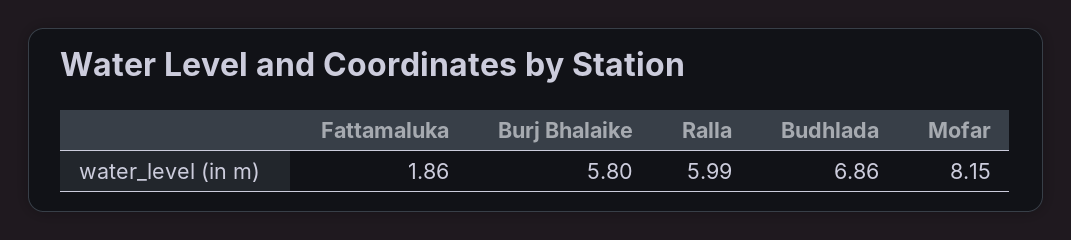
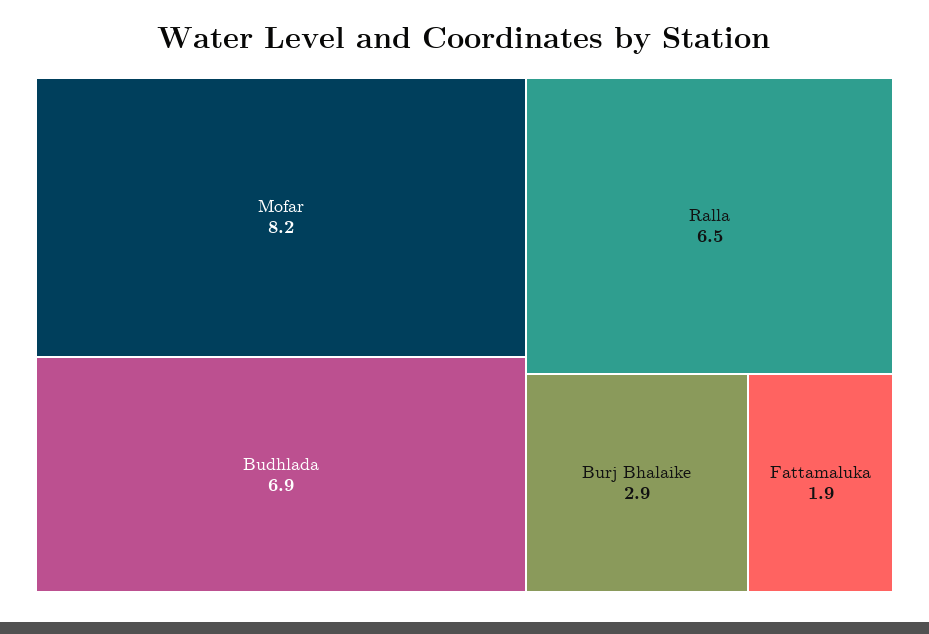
Burj Bhalaike: 5.8 -> 2.9
Ralla: 5.99 -> 6.5

